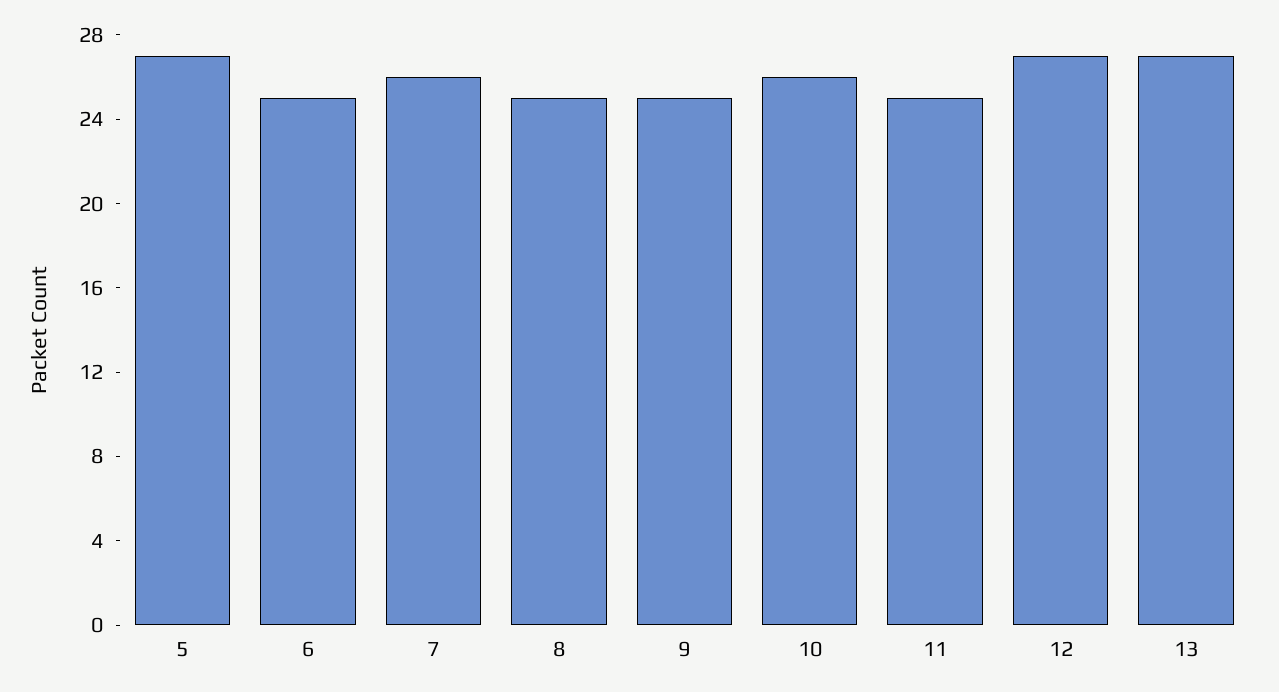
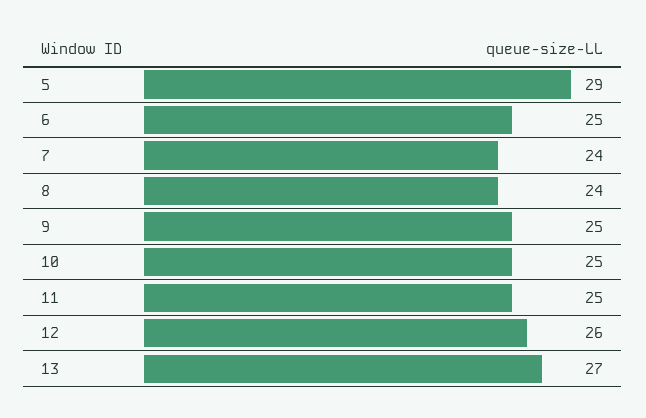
5: 27 -> 29
7: 26 -> 24
8: 25 -> 24
10: 26 -> 25
12: 27 -> 26

